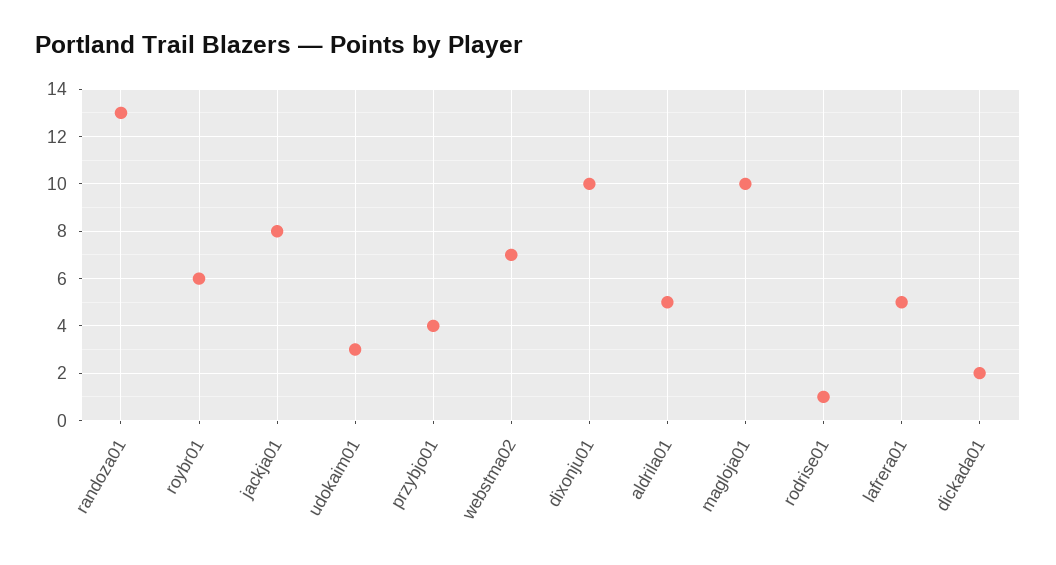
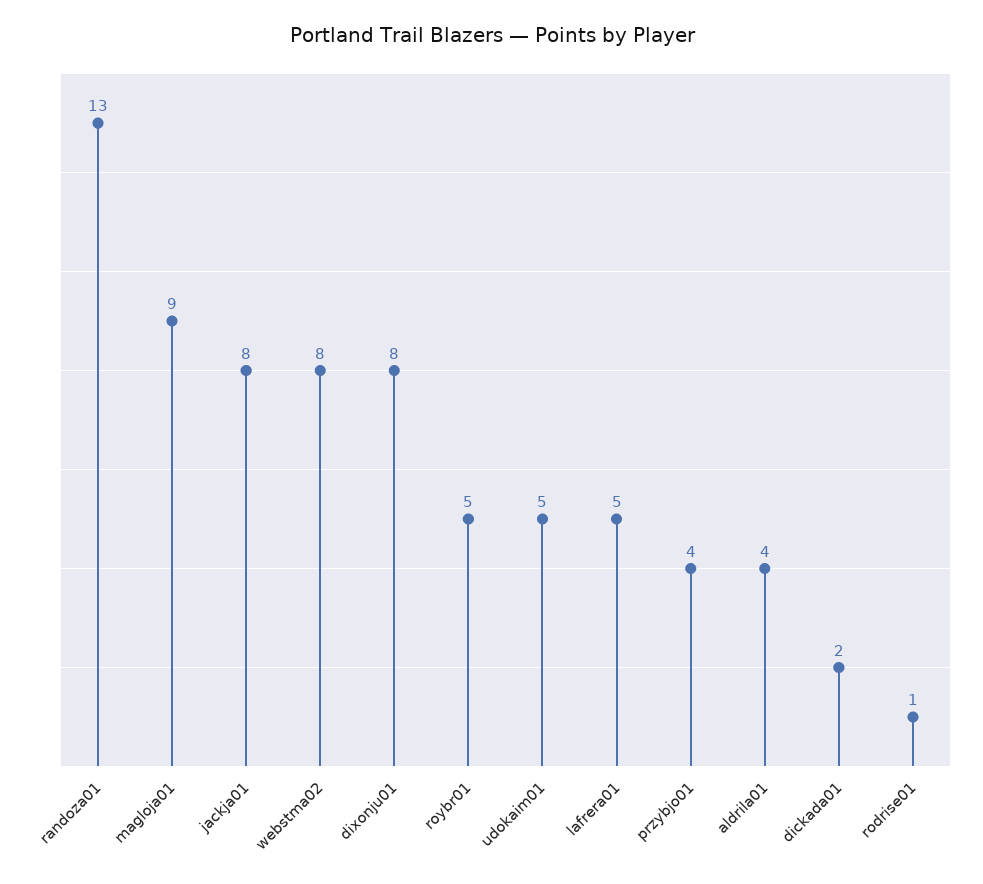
roybr01: 6 -> 5
udokaim01: 3 -> 5
webstma02: 7 -> 8
dixonju01: 10 -> 8
aldrila01: 5 -> 4
magloja01: 10 -> 9

